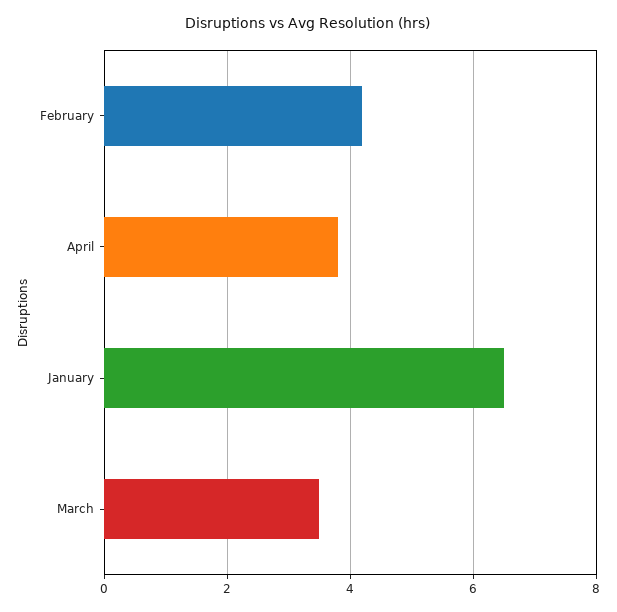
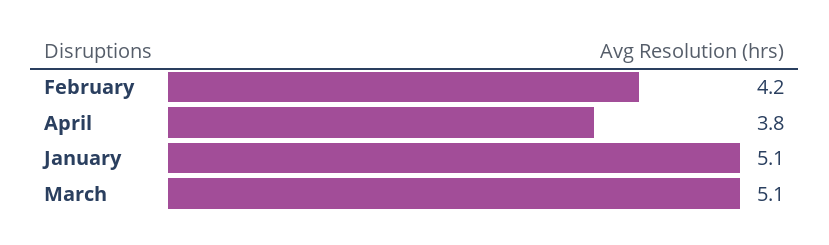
January: 6.5 -> 5.1
March: 3.5 -> 5.1

